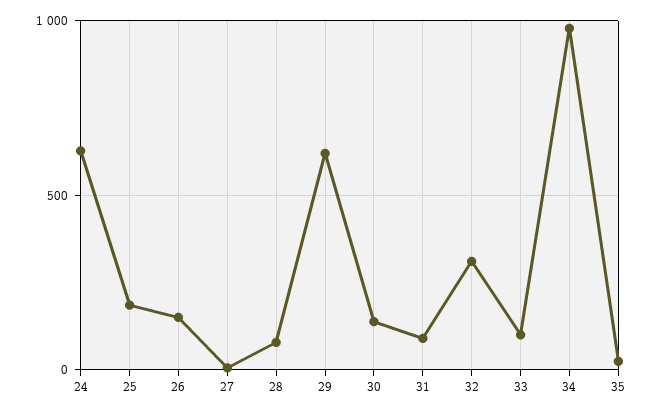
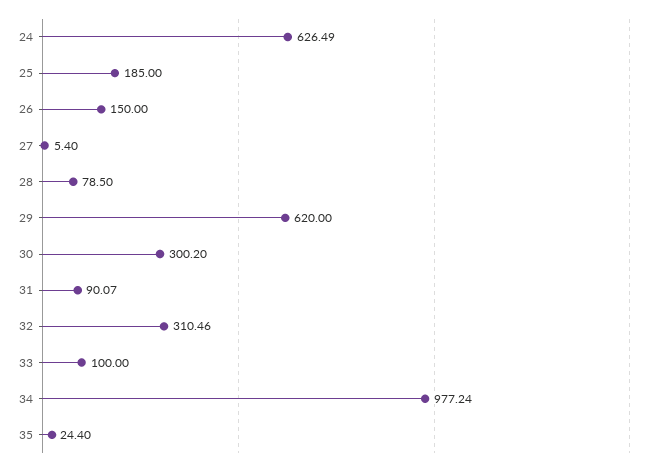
30: 150 -> 300.2

